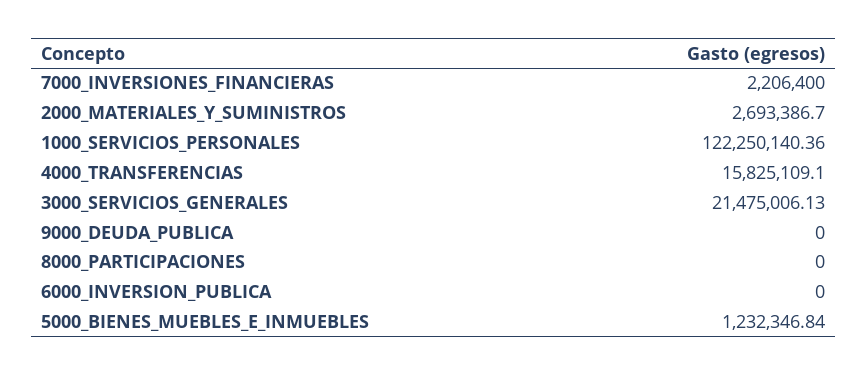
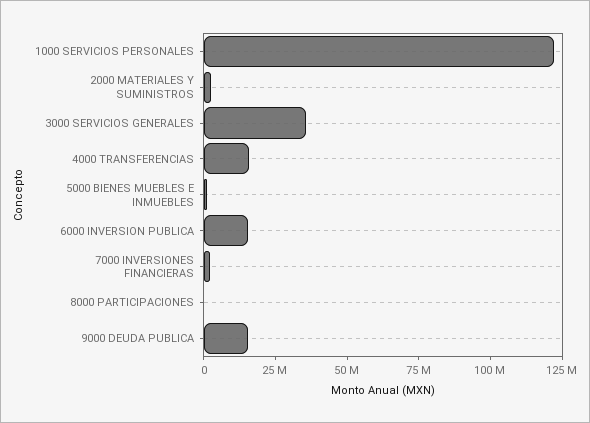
3000_SERVICIOS_GENERALES: 21475006.13 -> 35000000
9000_DEUDA_PUBLICA: 0 -> 15000000
6000_INVERSION_PUBLICA: 0 -> 15000000

